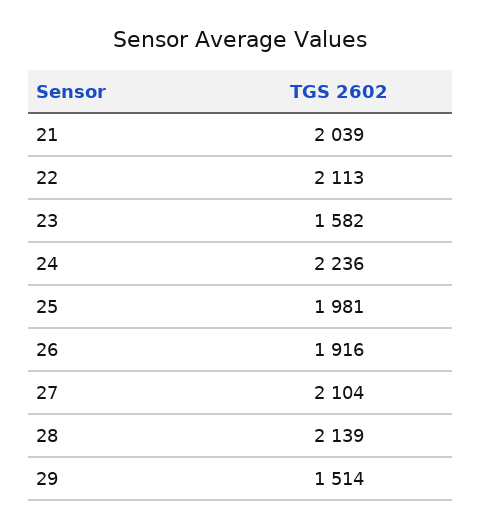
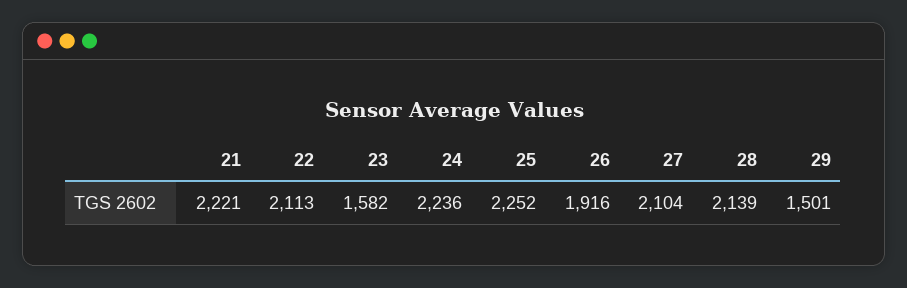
21: 2039 -> 2221
25: 1981 -> 2252
29: 1514 -> 1501

